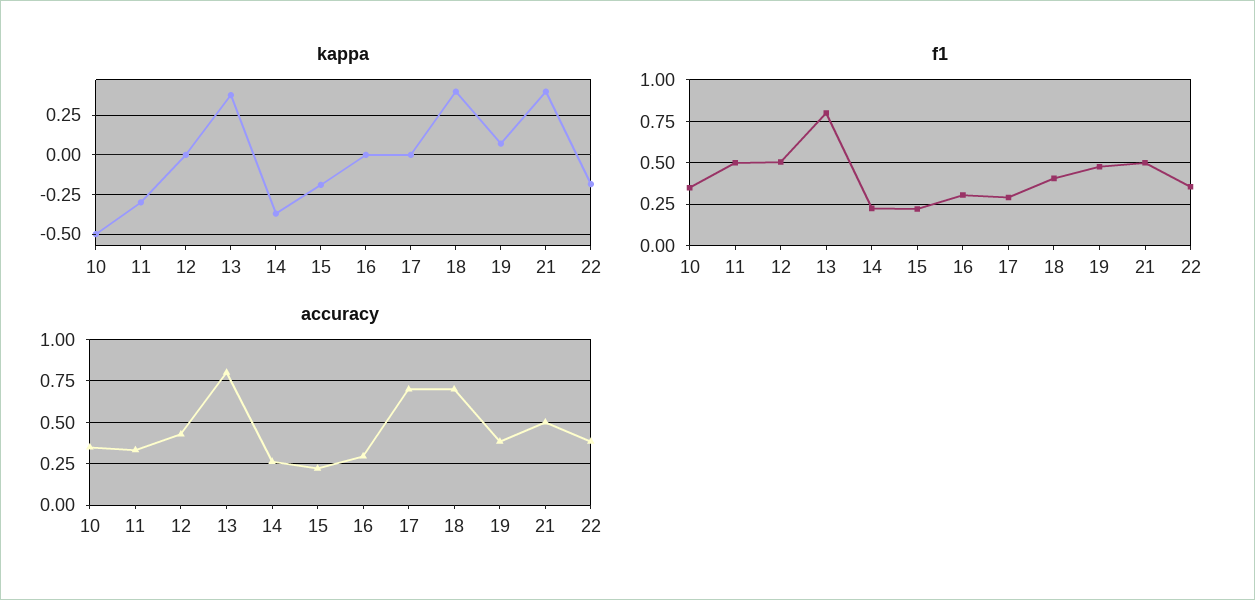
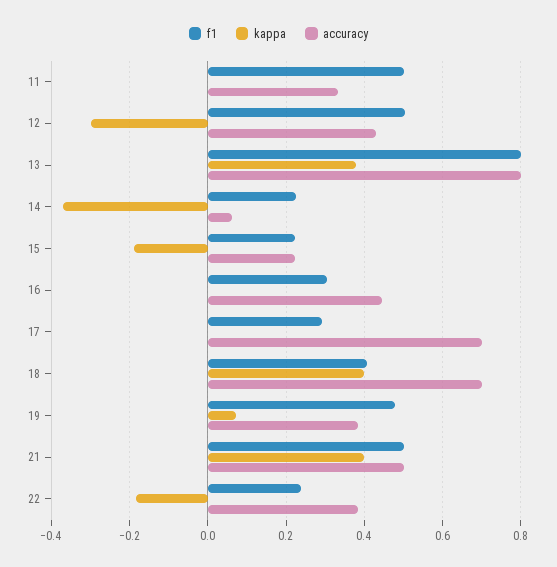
kappa, 10: -0.5 -> none
kappa, 11: -0.3 -> 0
kappa, 12: 0 -> -0.3
f1, 10: 0.35 -> none
f1, 22: 0.35 -> 0.24
accuracy, 10: 0.35 -> none
accuracy, 14: 0.25 -> 0.06
accuracy, 16: 0.3 -> 0.44

